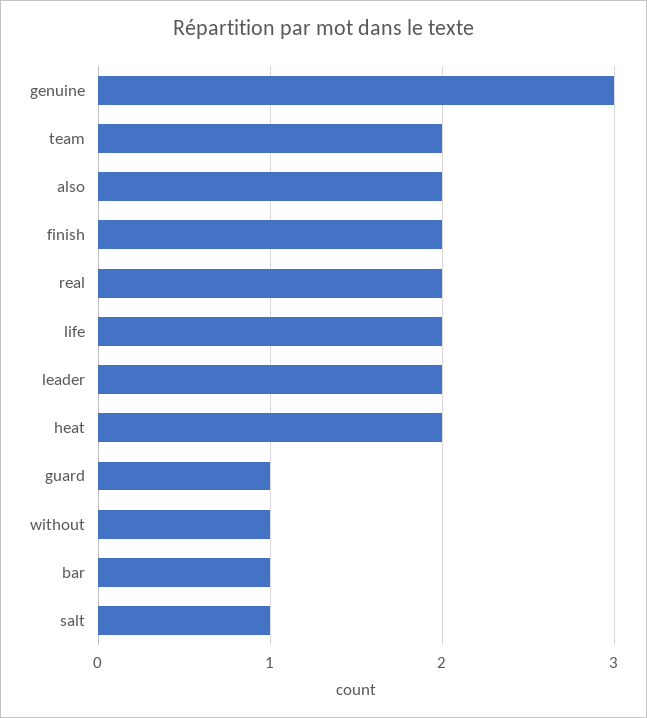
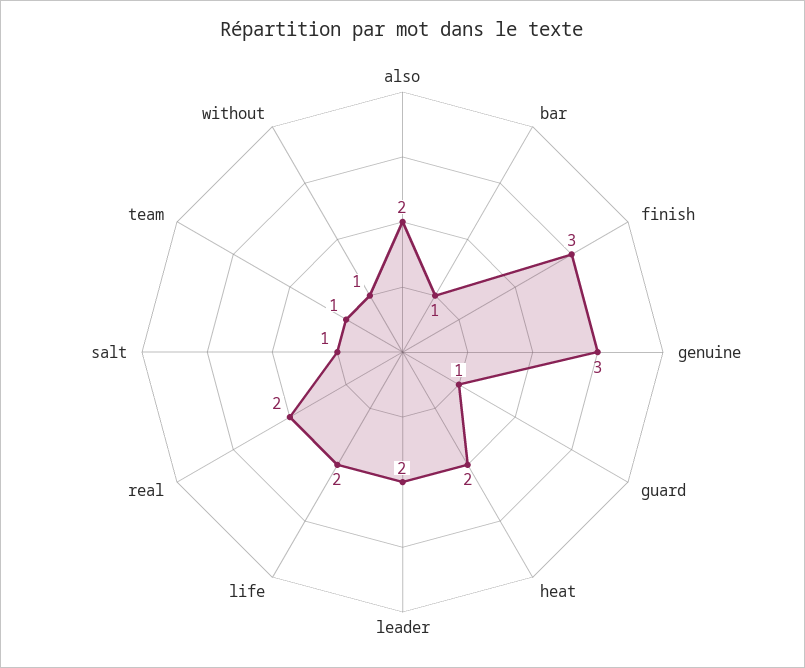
team: 2 -> 1
finish: 2 -> 3

